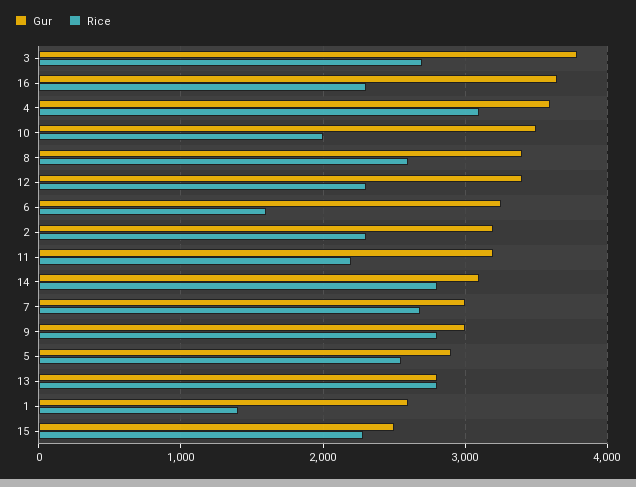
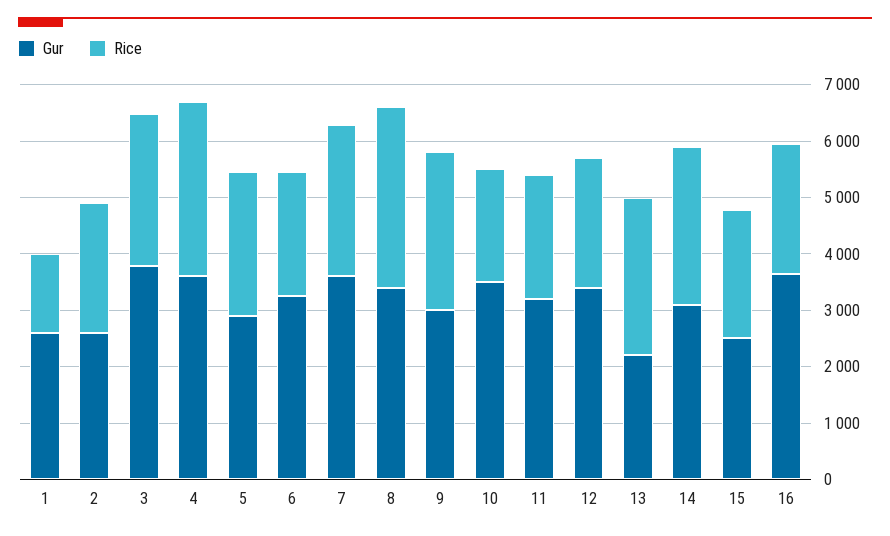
Rice, 8: 2600 -> 3200
Rice, 6: 1600 -> 2200
Gur, 2: 3200 -> 2600
Gur, 7: 3000 -> 3600
Gur, 13: 2800 -> 2200

